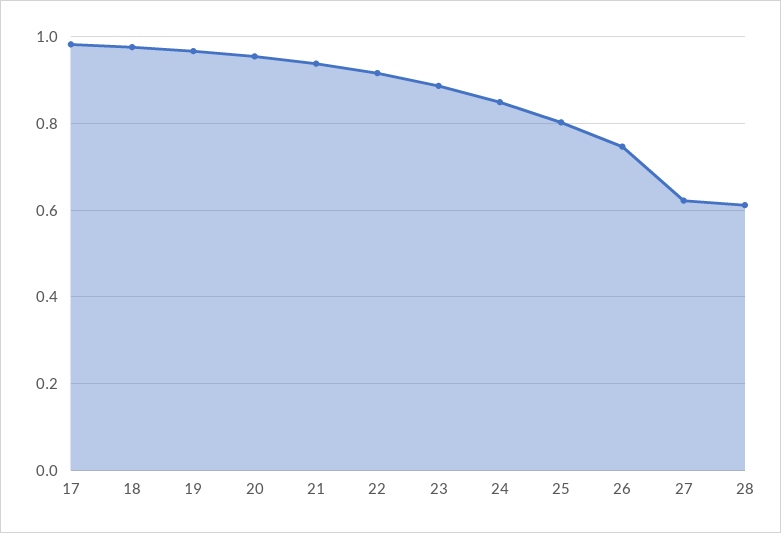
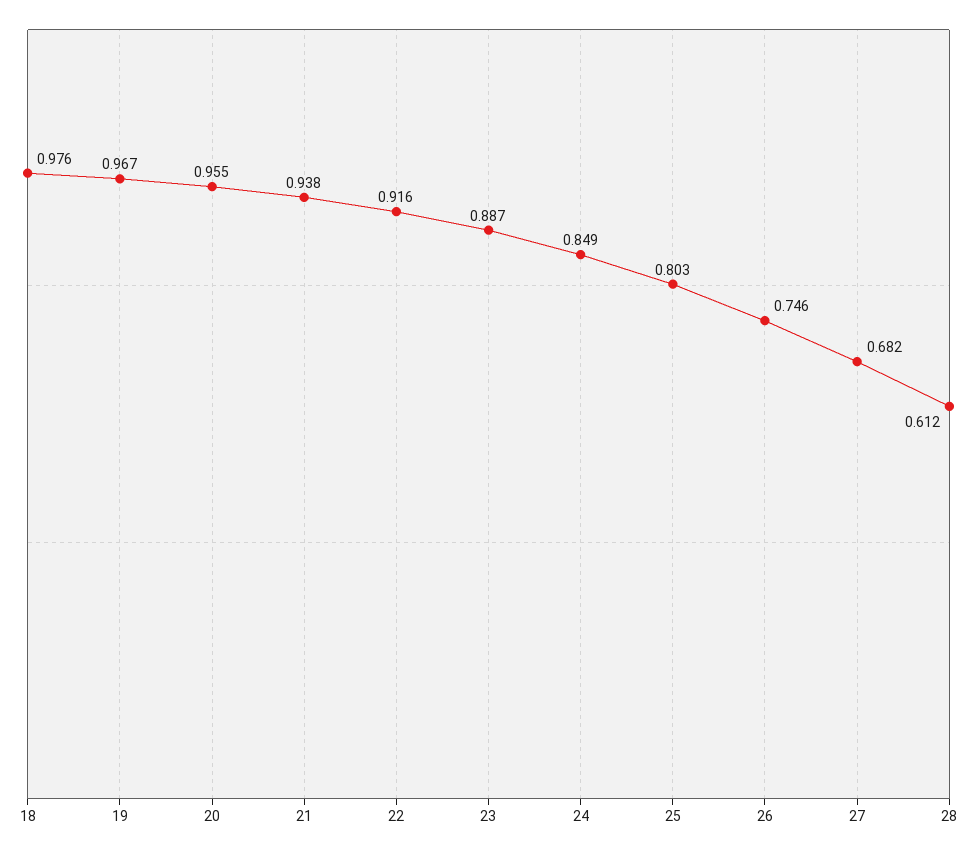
17: 0.98 -> none
27: 0.62 -> 0.682

